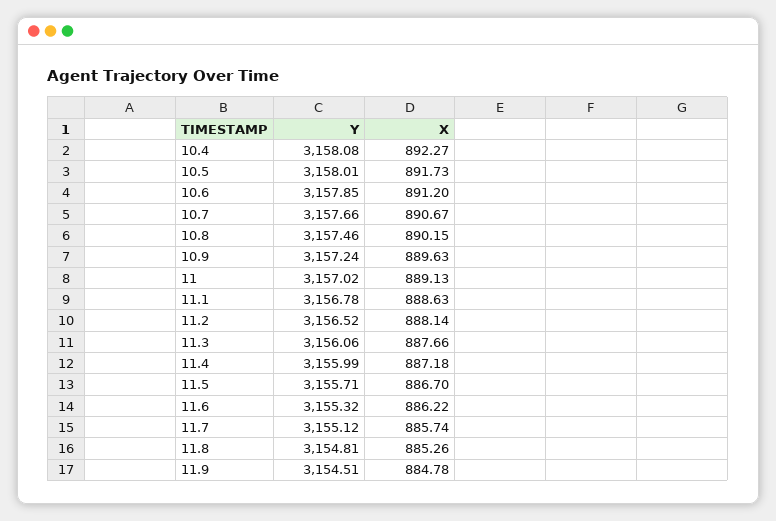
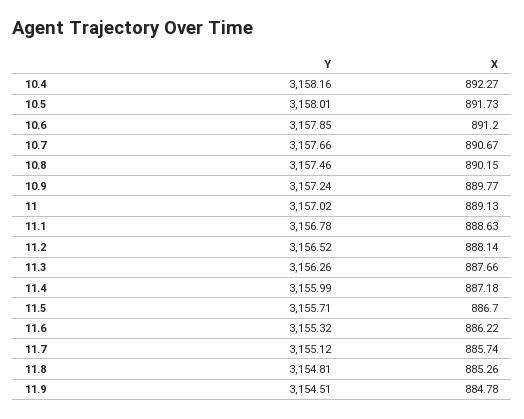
Y, 10.4: 3158.08 -> 3158.16
X, 10.9: 889.63 -> 889.77
Y, 11.3: 3156.06 -> 3156.26

